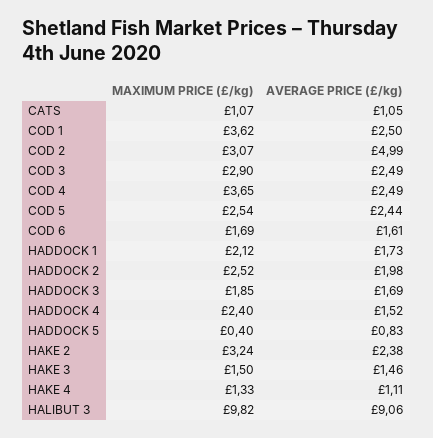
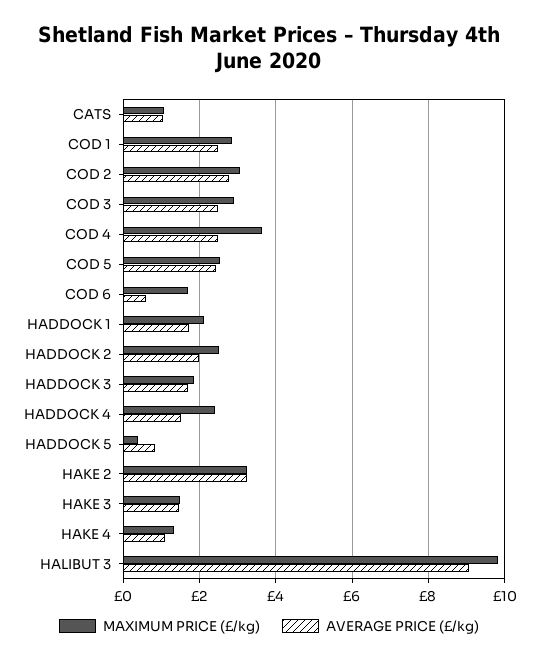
MAXIMUM PRICE (£/kg), COD 1: 3.62 -> 2.8
AVERAGE PRICE (£/kg), COD 2: 4.99 -> 2.8
AVERAGE PRICE (£/kg), COD 6: 1.61 -> 0.6
AVERAGE PRICE (£/kg), HAKE 2: 2.38 -> 3.2

